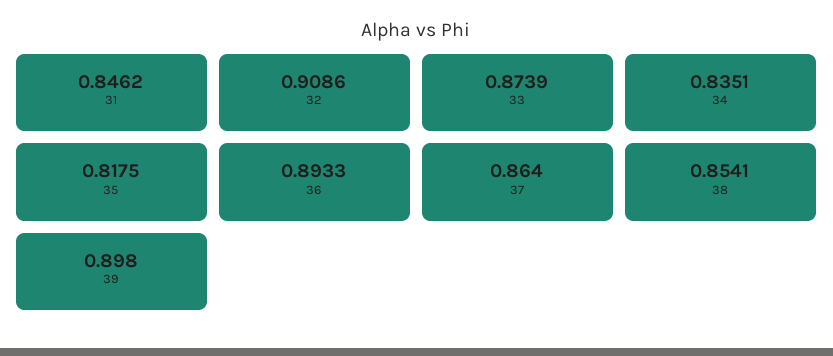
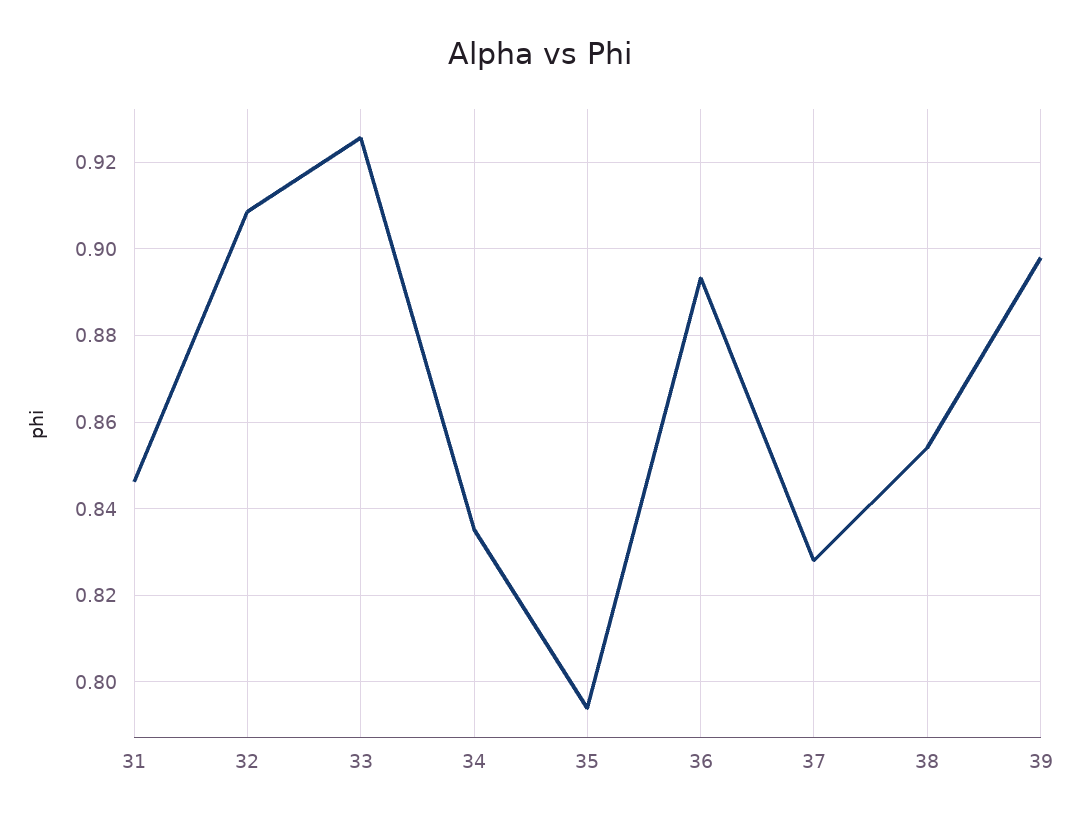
33: 0.8739 -> 0.926
35: 0.8175 -> 0.794
37: 0.864 -> 0.828

